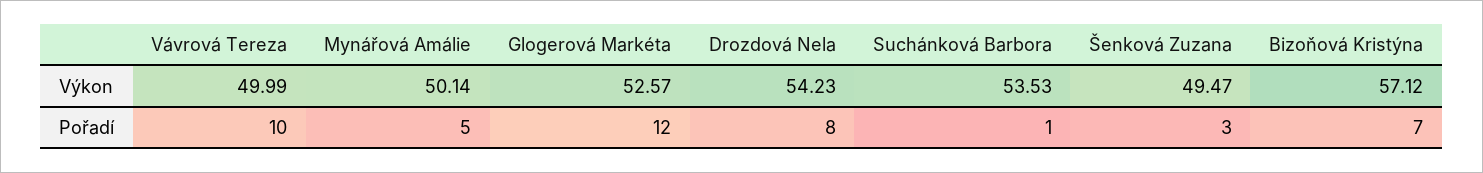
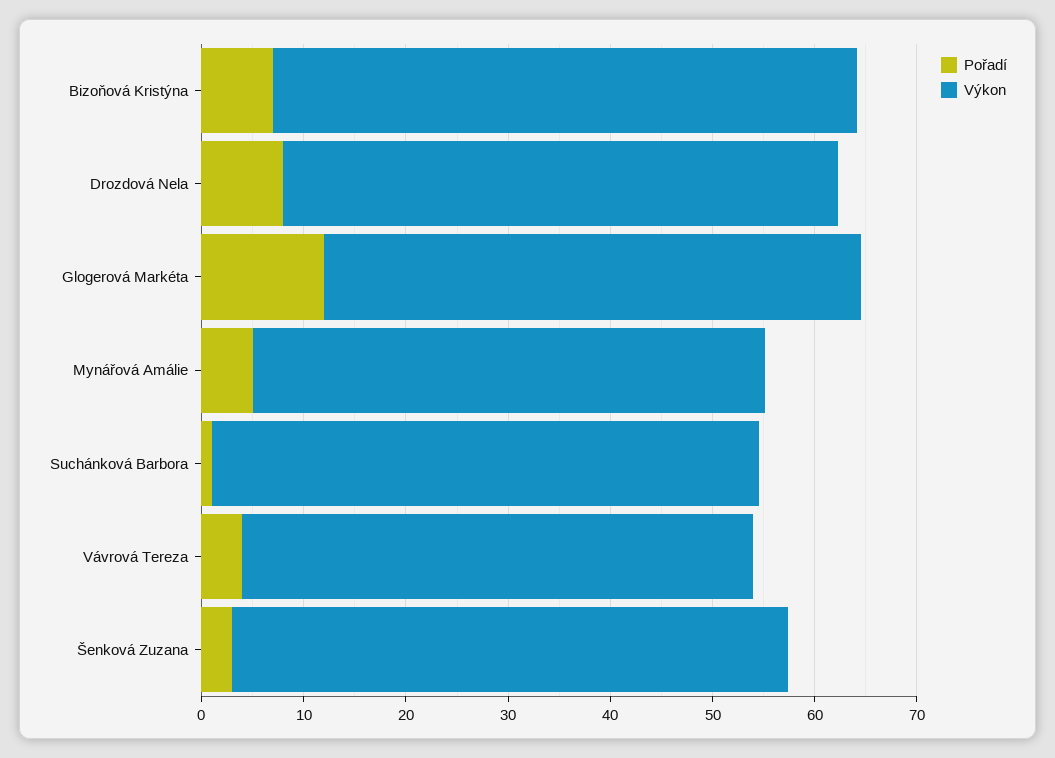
Výkon, Šenková Zuzana: 49.47 -> 54
Pořadí, Vávrová Tereza: 10 -> 4

